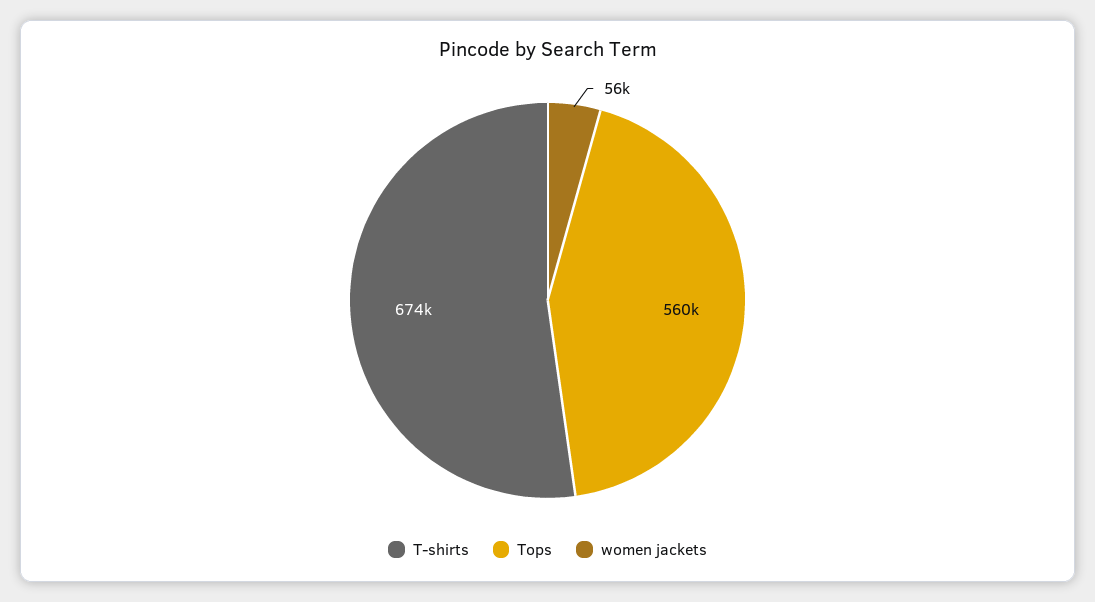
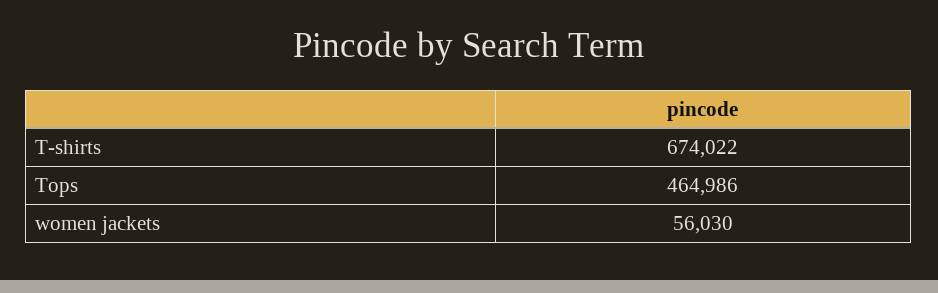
Tops: 560000 -> 464986

